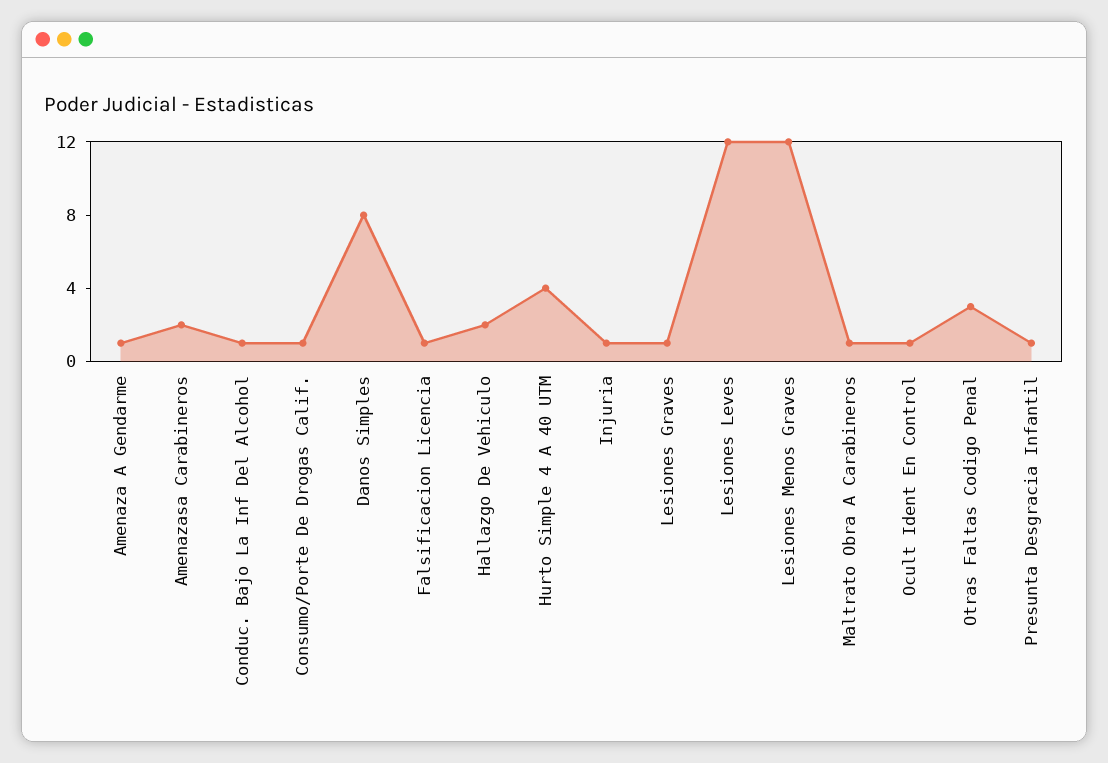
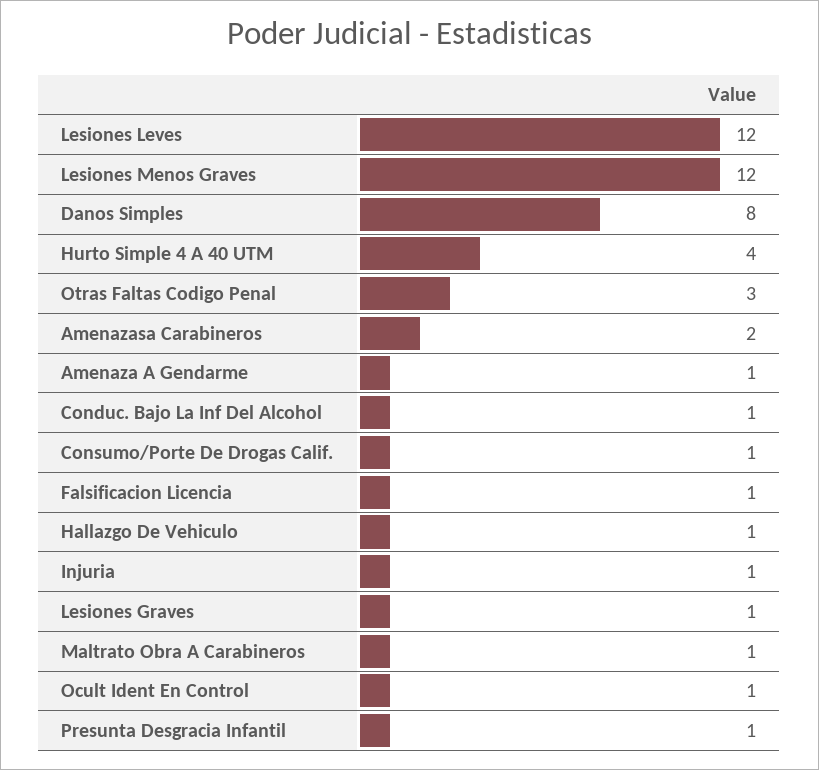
Hallazgo De Vehiculo: 2 -> 1

